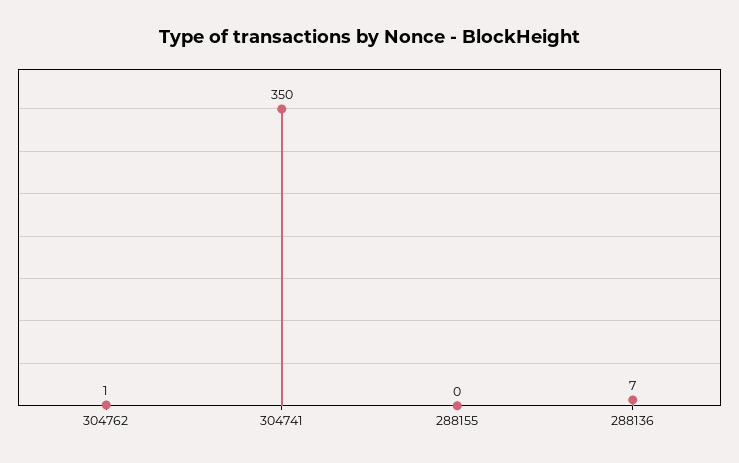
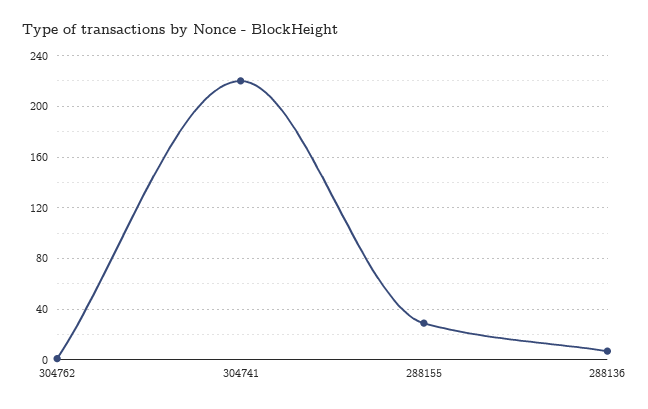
304741: 350 -> 220
288155: 0 -> 30

